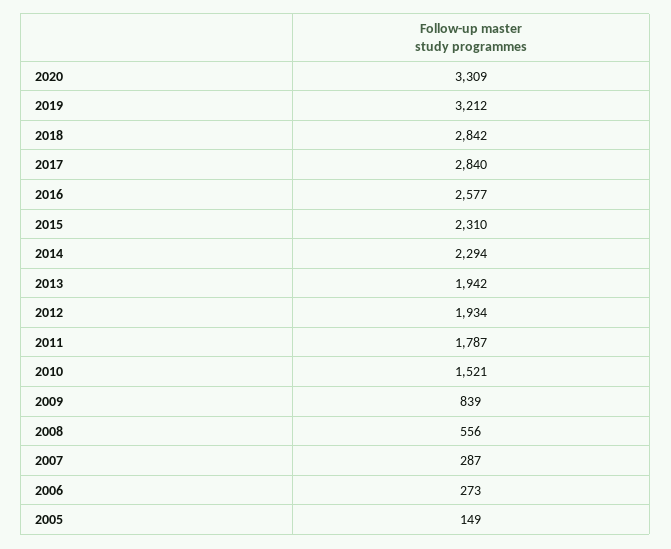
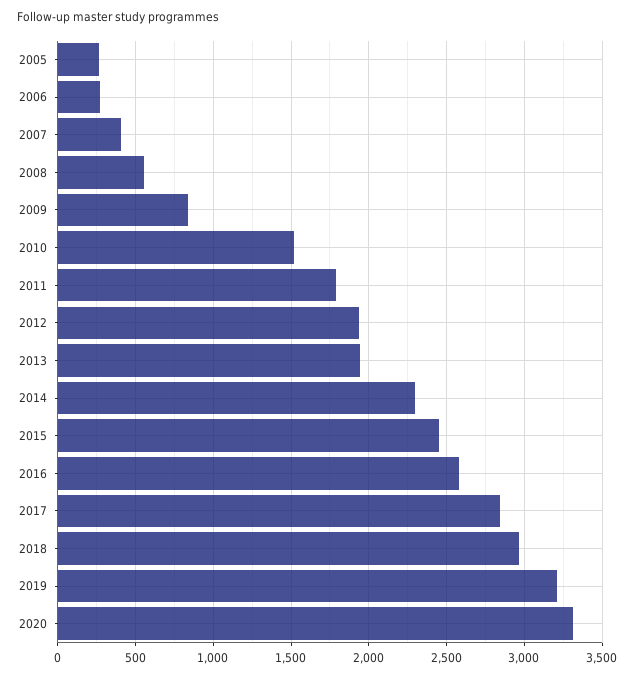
2018: 2842 -> 2950
2015: 2310 -> 2450
2007: 287 -> 400
2005: 149 -> 250

